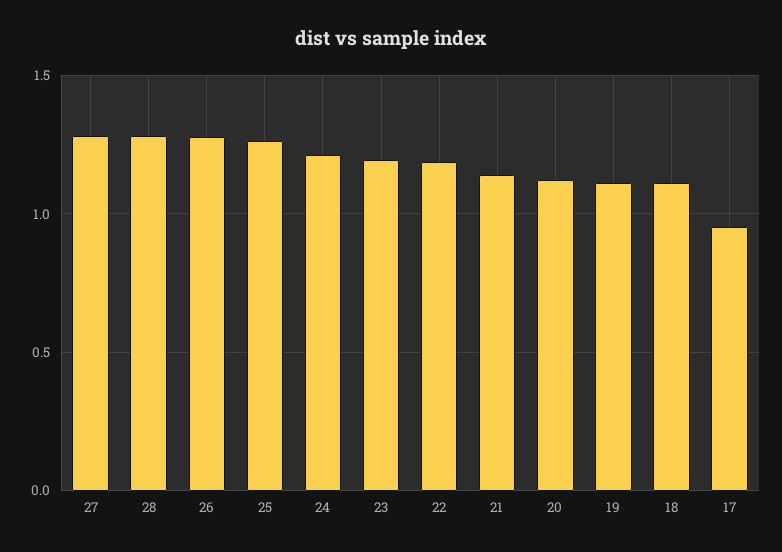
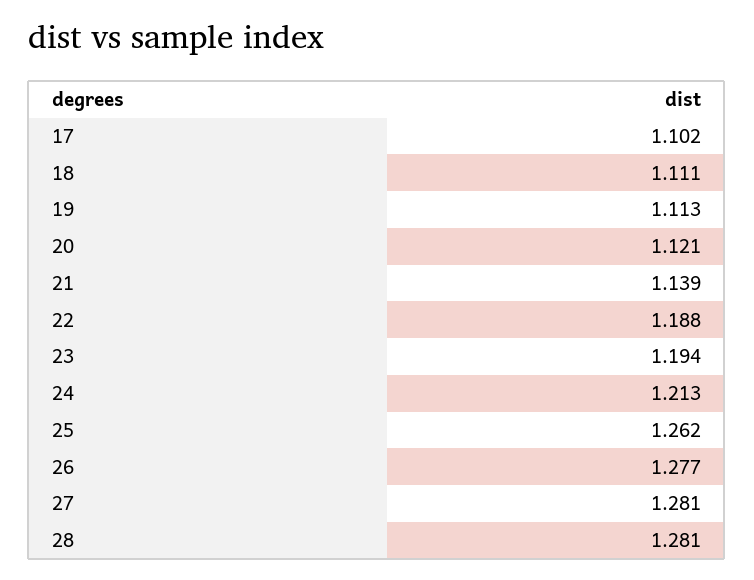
17: 0.95 -> 1.102

